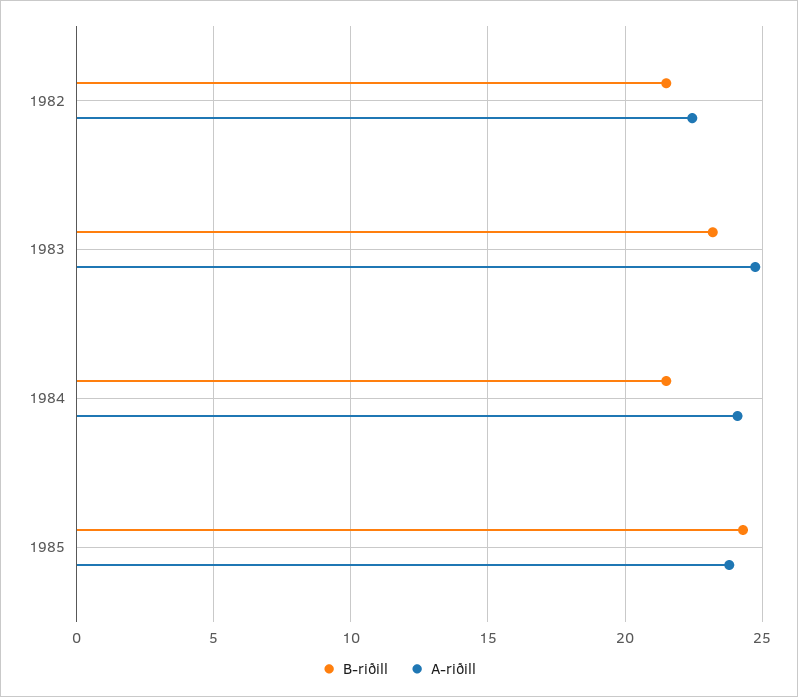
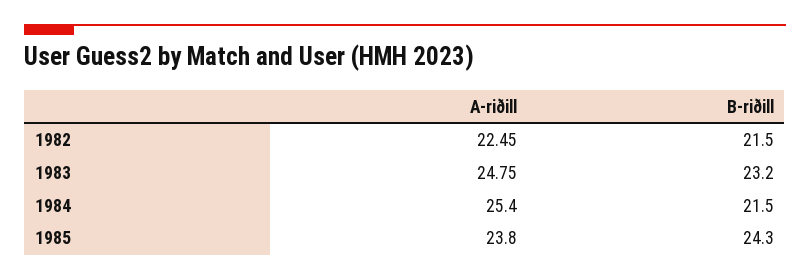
A-riðill, 1984: 24 -> 25.4

